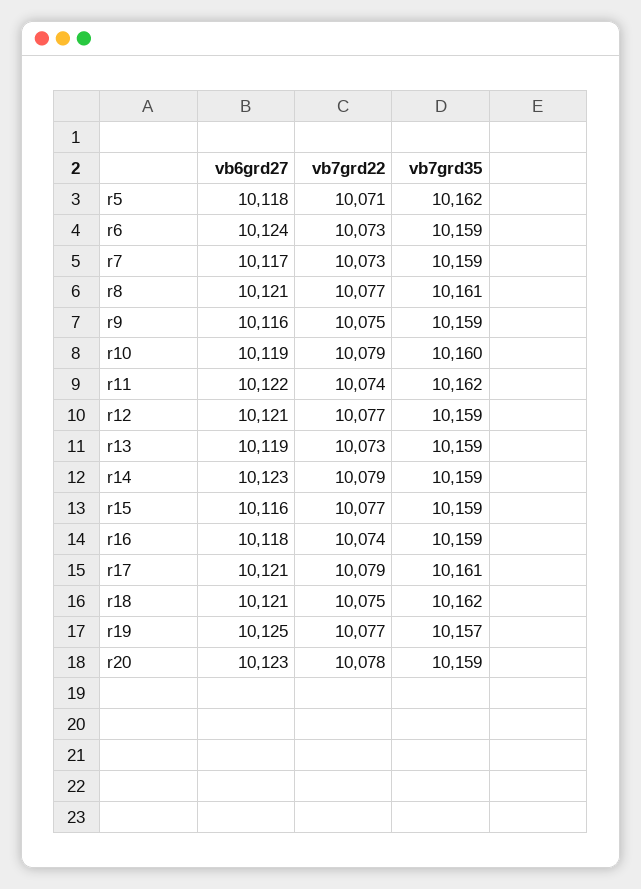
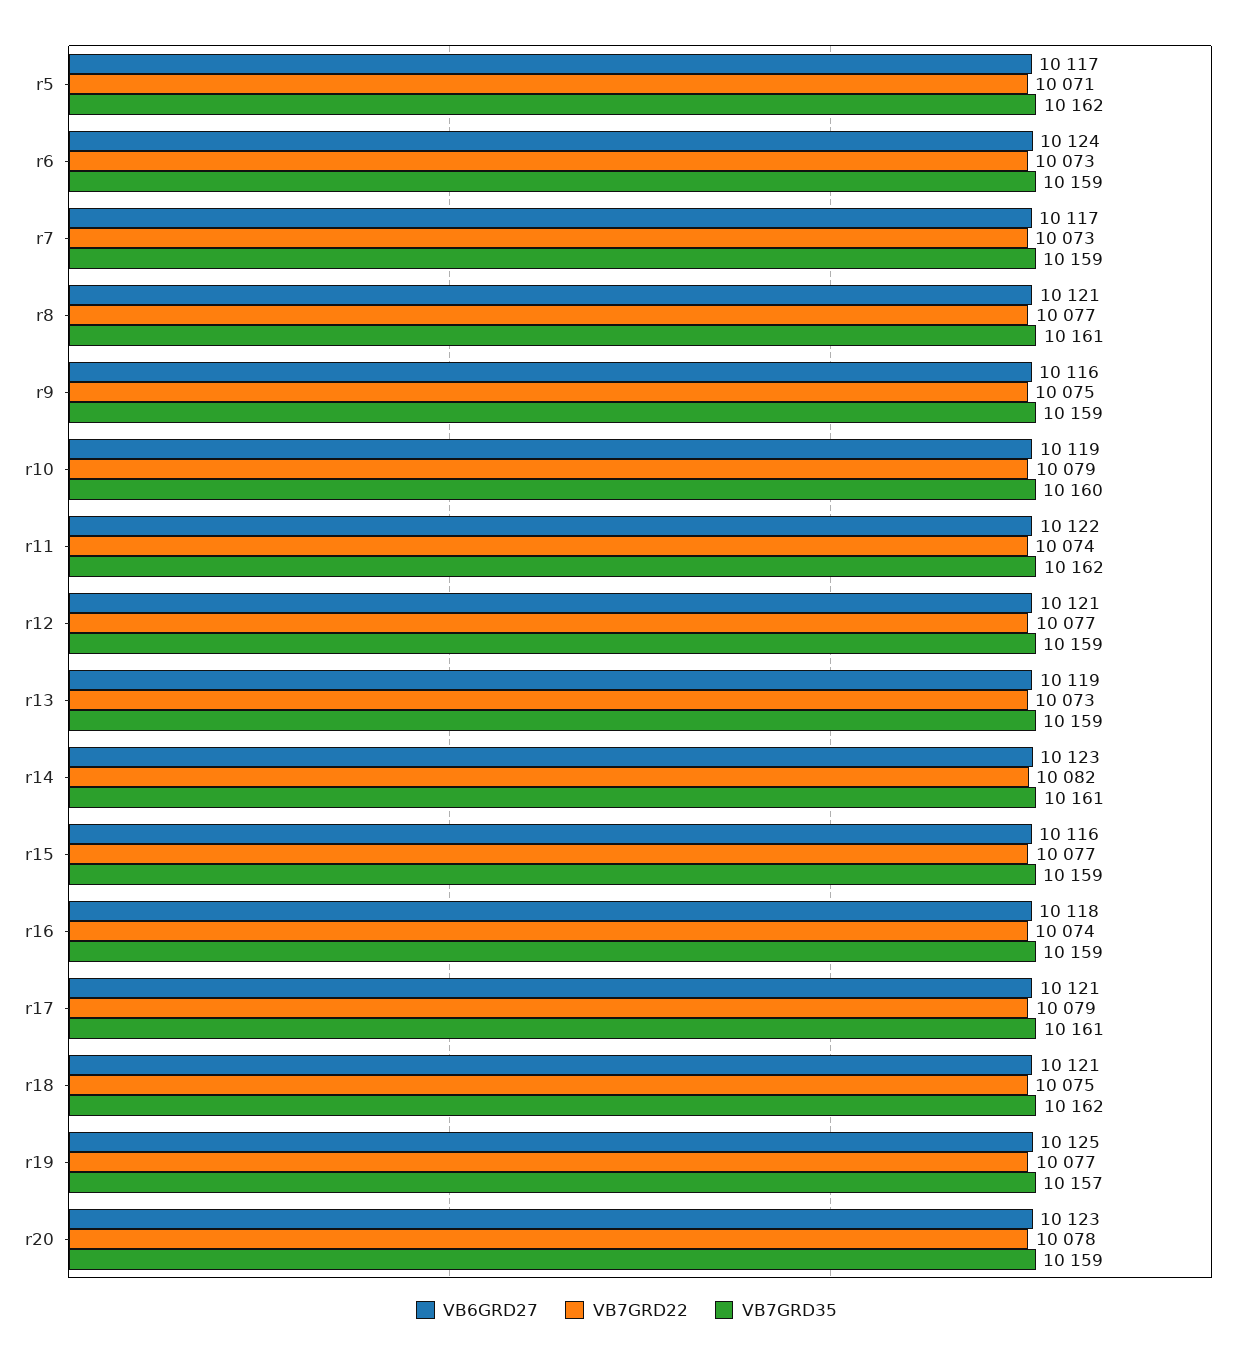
vb6grd27, r5: 10118 -> 10117
vb7grd22, r14: 10079 -> 10082
vb7grd35, r14: 10159 -> 10161

